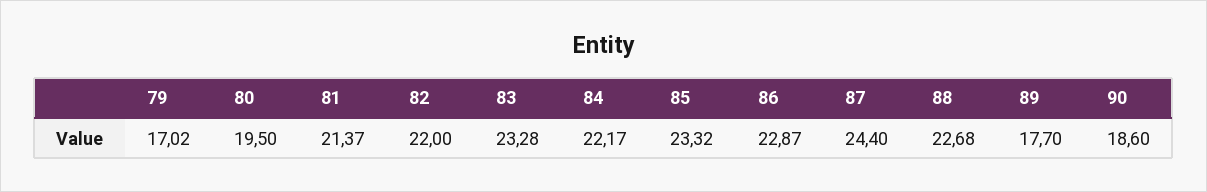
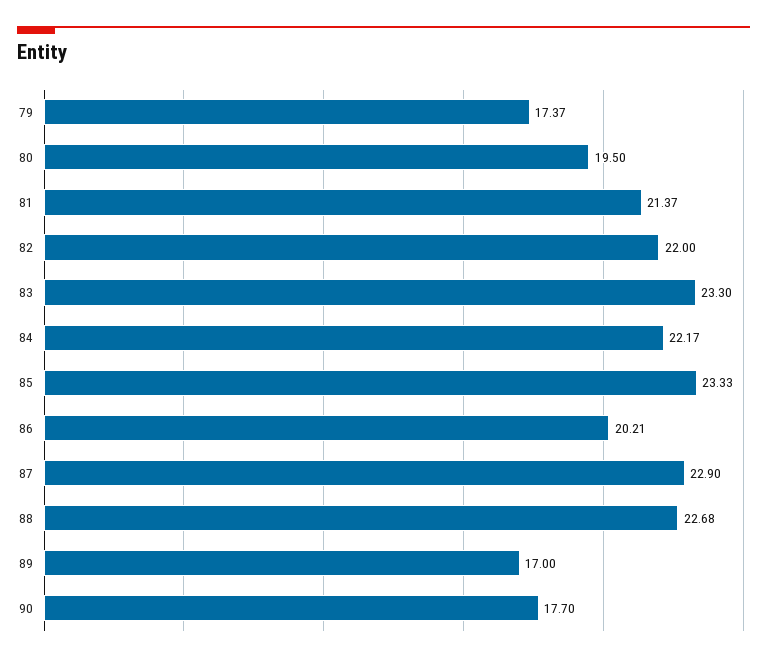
79: 17.02 -> 17.37
83: 23.28 -> 23.3
85: 23.32 -> 23.33
86: 22.87 -> 20.21
87: 24.4 -> 22.9
89: 17.7 -> 17
90: 18.6 -> 17.7

